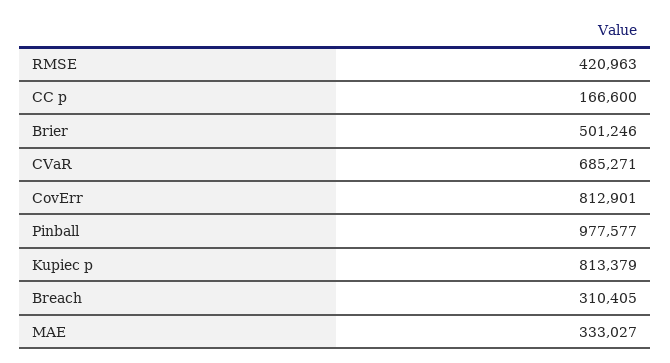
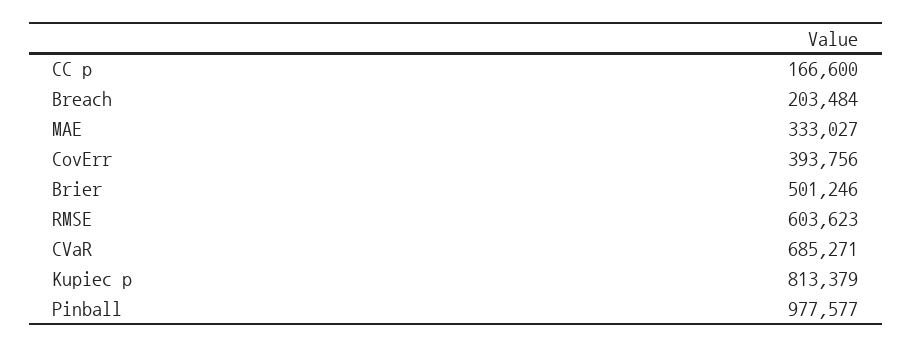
RMSE: 420963 -> 603623
CovErr: 812901 -> 393756
Breach: 310405 -> 203484

